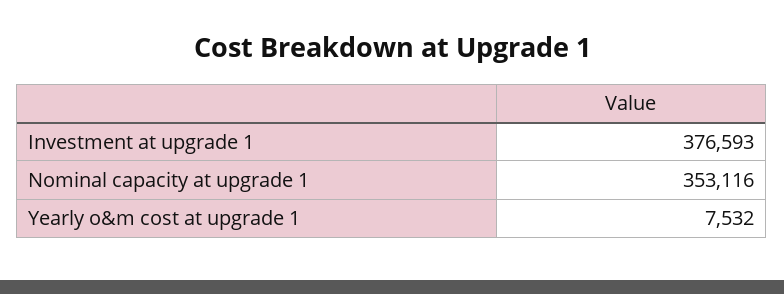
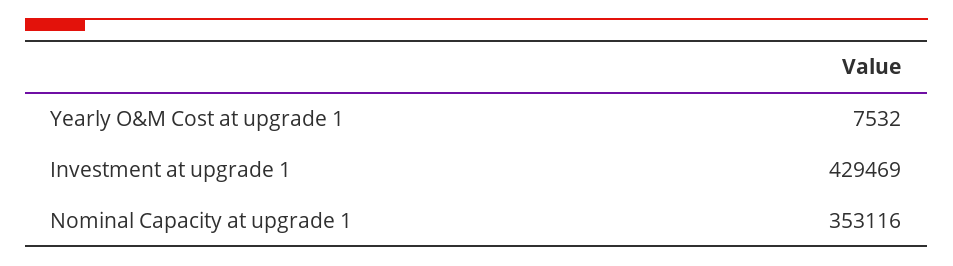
Investment at upgrade 1: 376593 -> 429469

